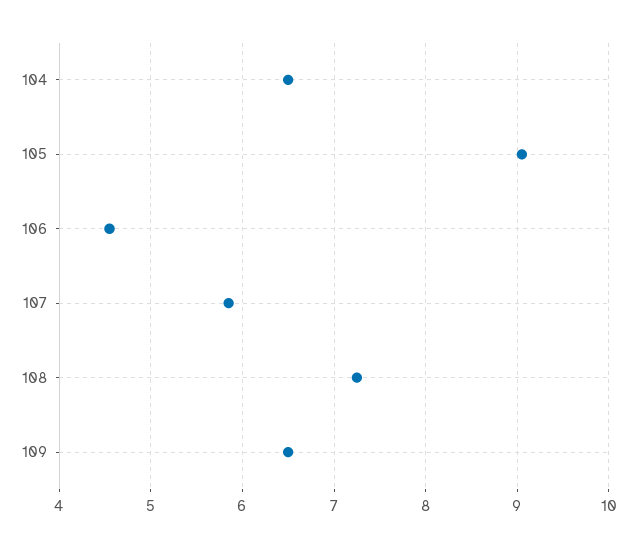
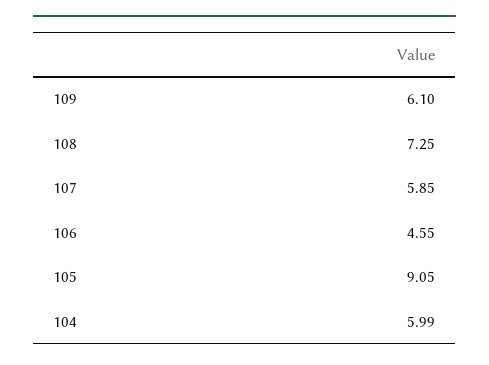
104: 6.5 -> 5.99
109: 6.5 -> 6.1

